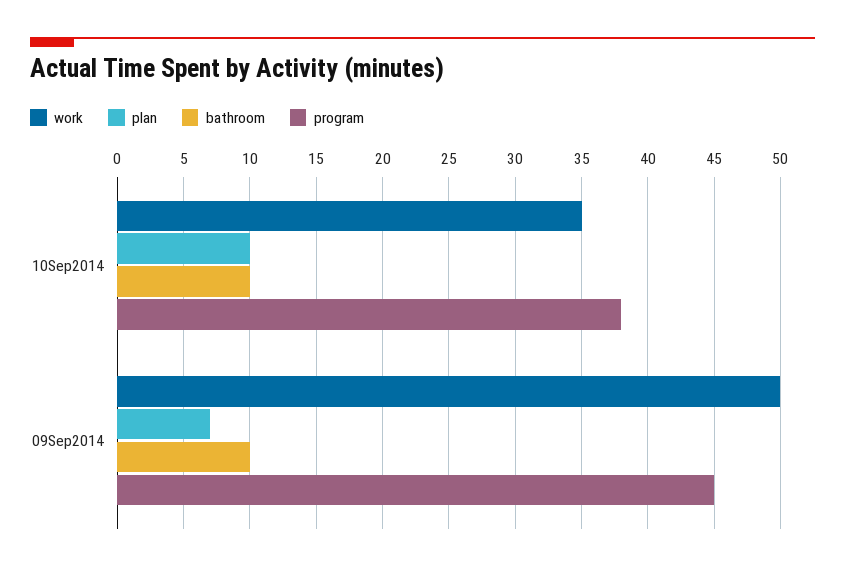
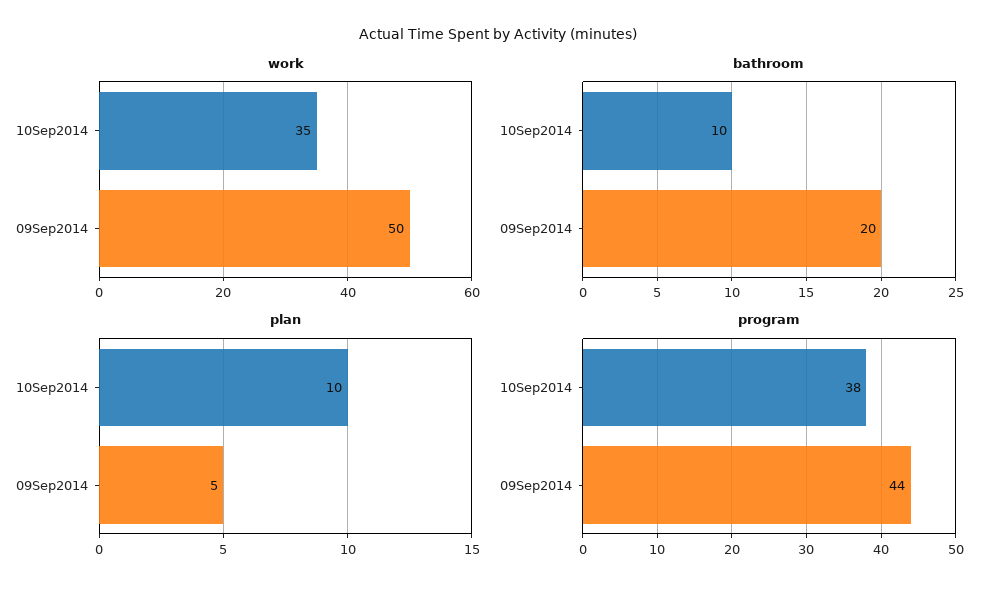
plan, 09Sep2014: 7 -> 5
bathroom, 09Sep2014: 10 -> 20
program, 09Sep2014: 45 -> 44

